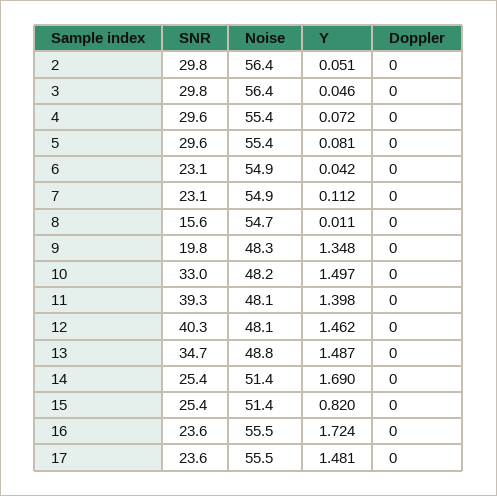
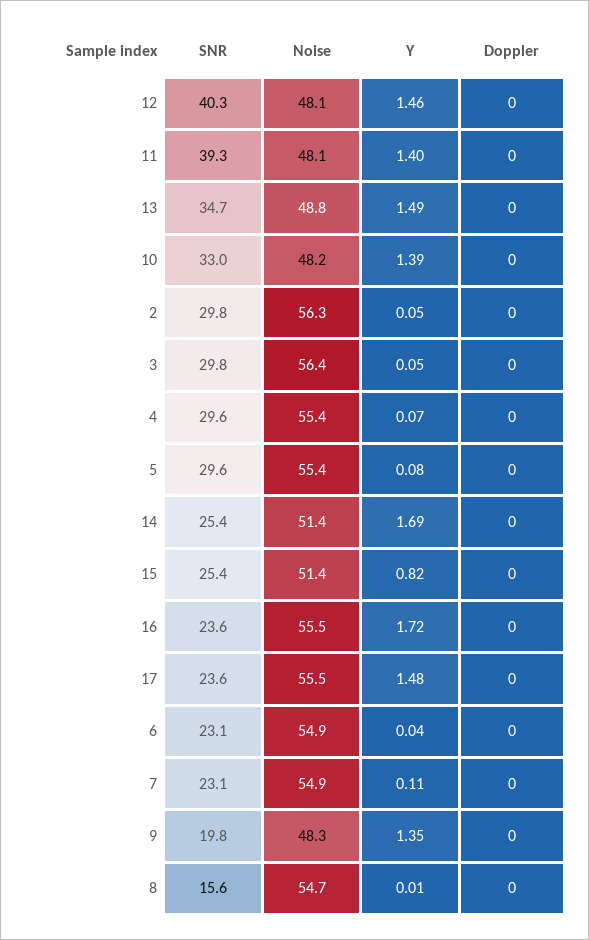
Noise, 2: 56.4 -> 56.3
Y, 10: 1.497 -> 1.39

